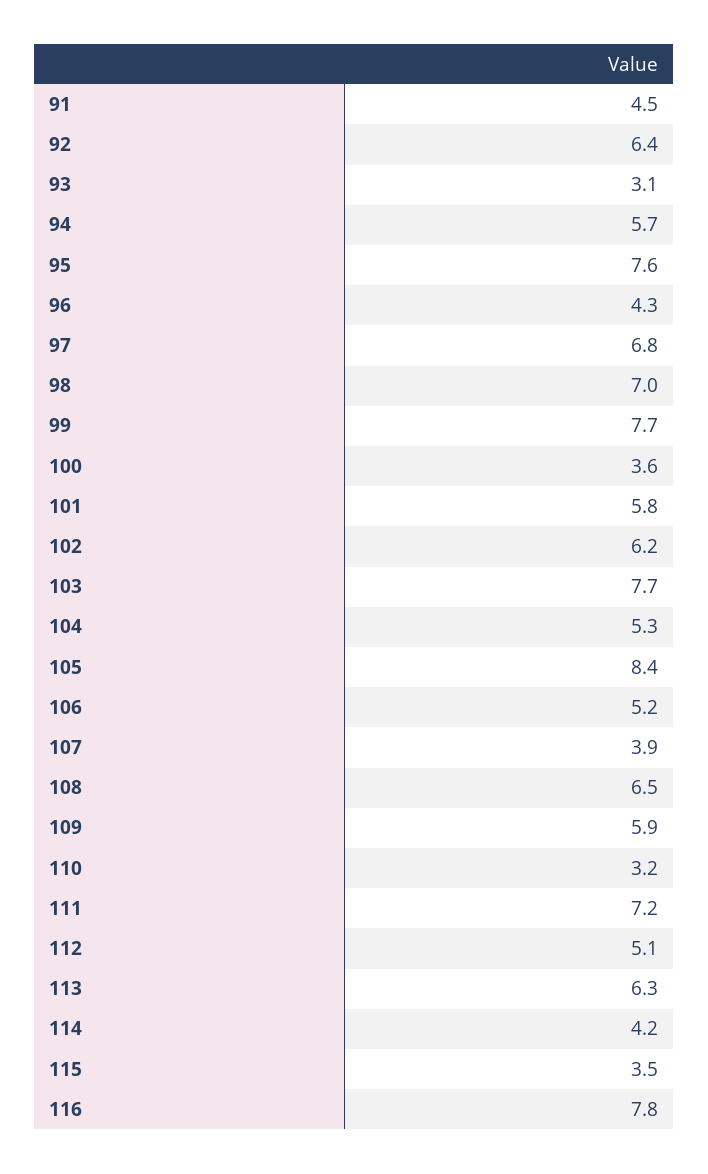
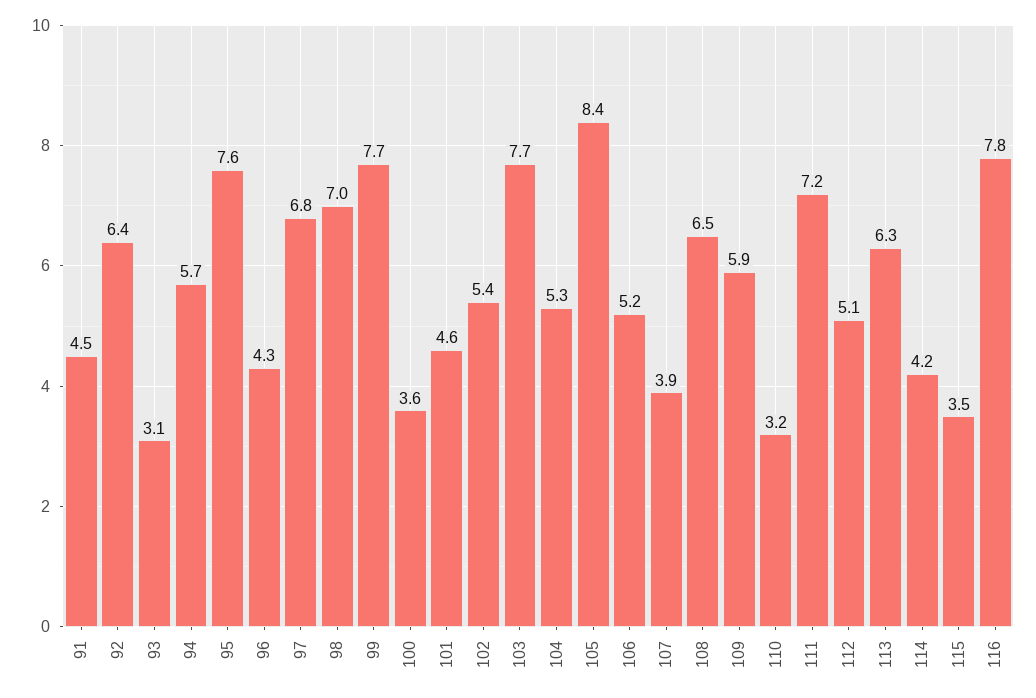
101: 5.8 -> 4.6
102: 6.2 -> 5.4

